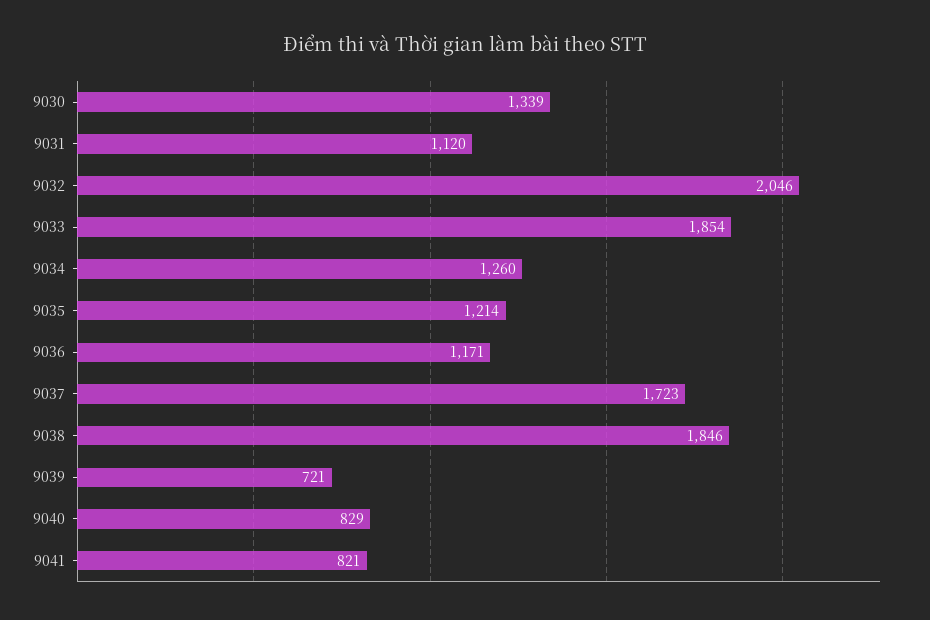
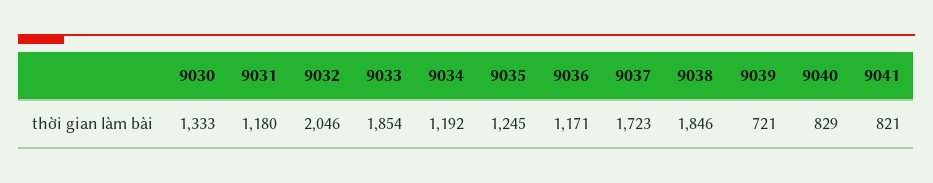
9030: 1339 -> 1333
9031: 1120 -> 1180
9034: 1260 -> 1192
9035: 1214 -> 1245

